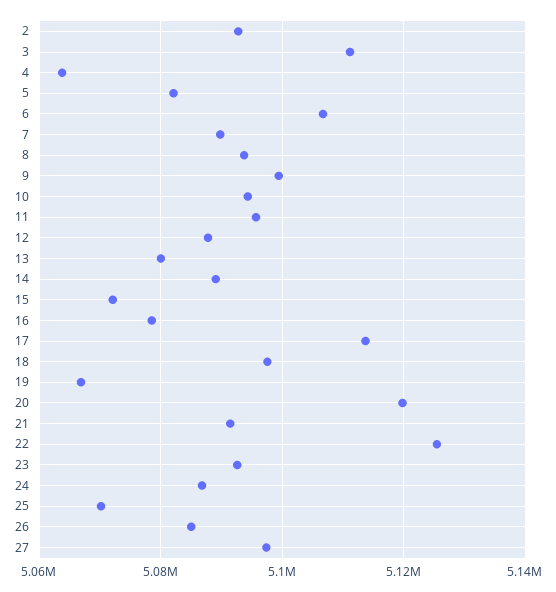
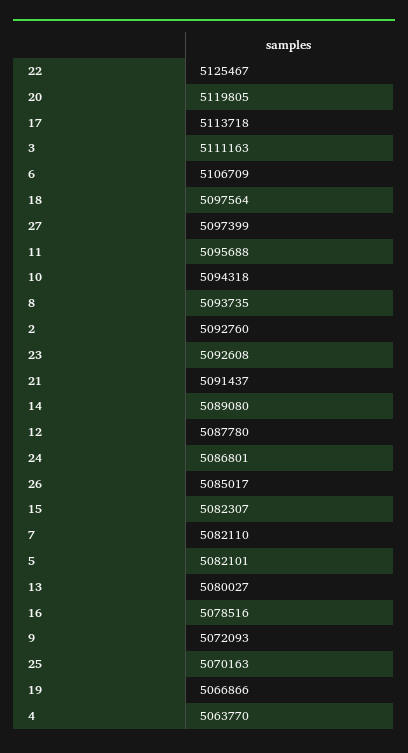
7: 5090000 -> 5082110
9: 5100000 -> 5072093
15: 5072000 -> 5082307

